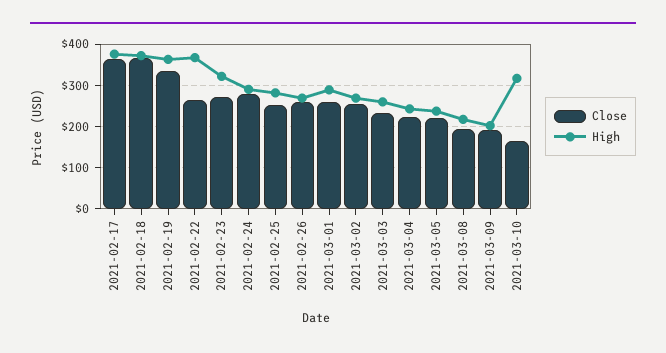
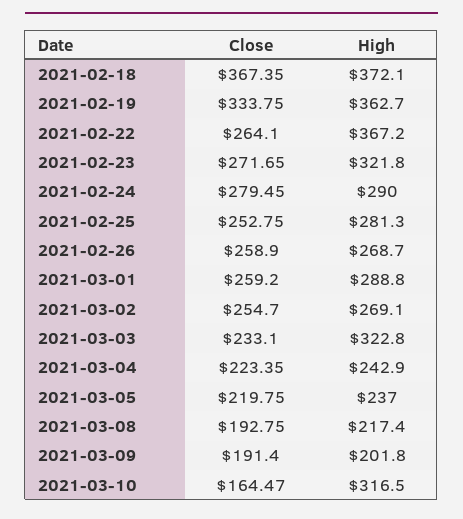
Close, 2021-02-17: 360 -> none
High, 2021-02-17: 380 -> none
High, 2021-03-03: 260 -> 322.8

